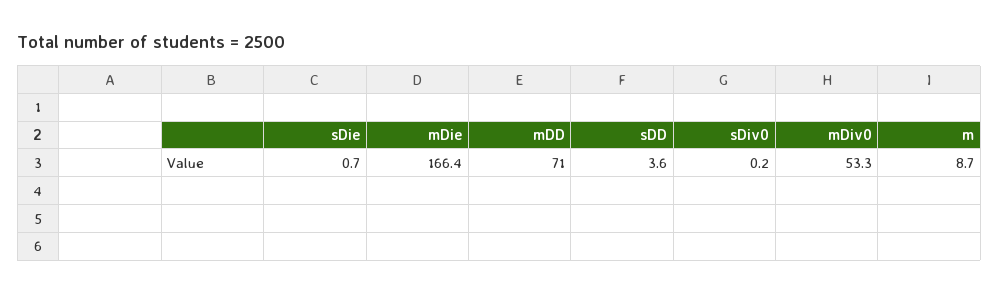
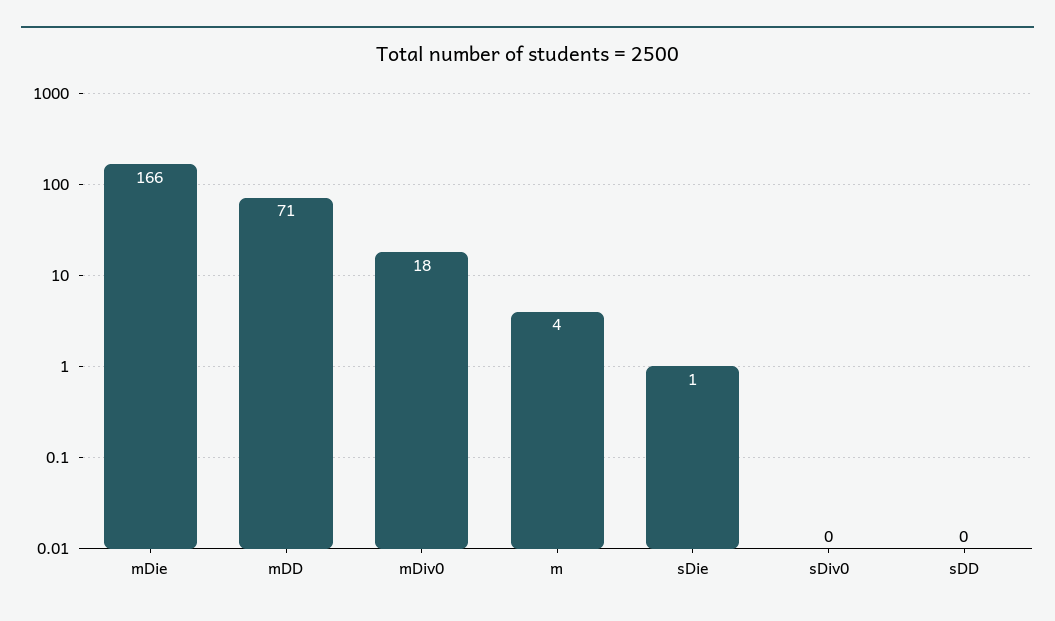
sDD: 3.6 -> 0
mDiv0: 53.3 -> 18
m: 8.7 -> 4

